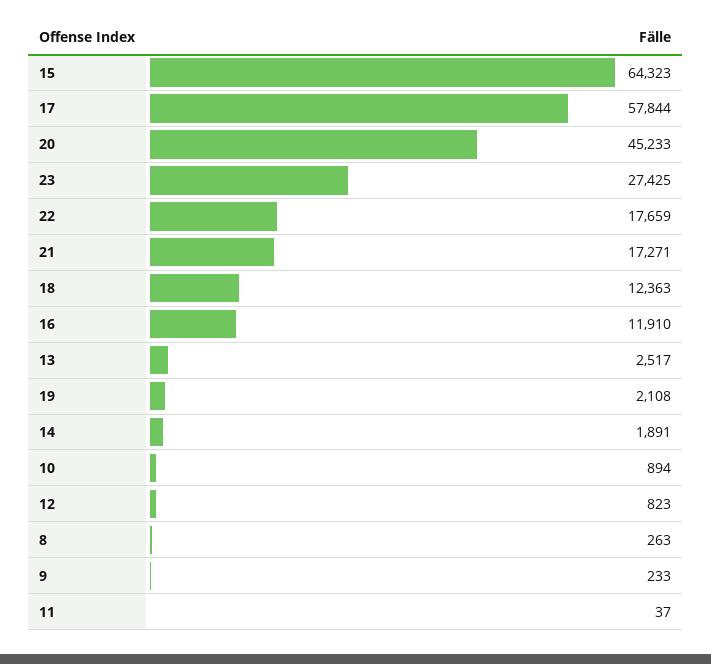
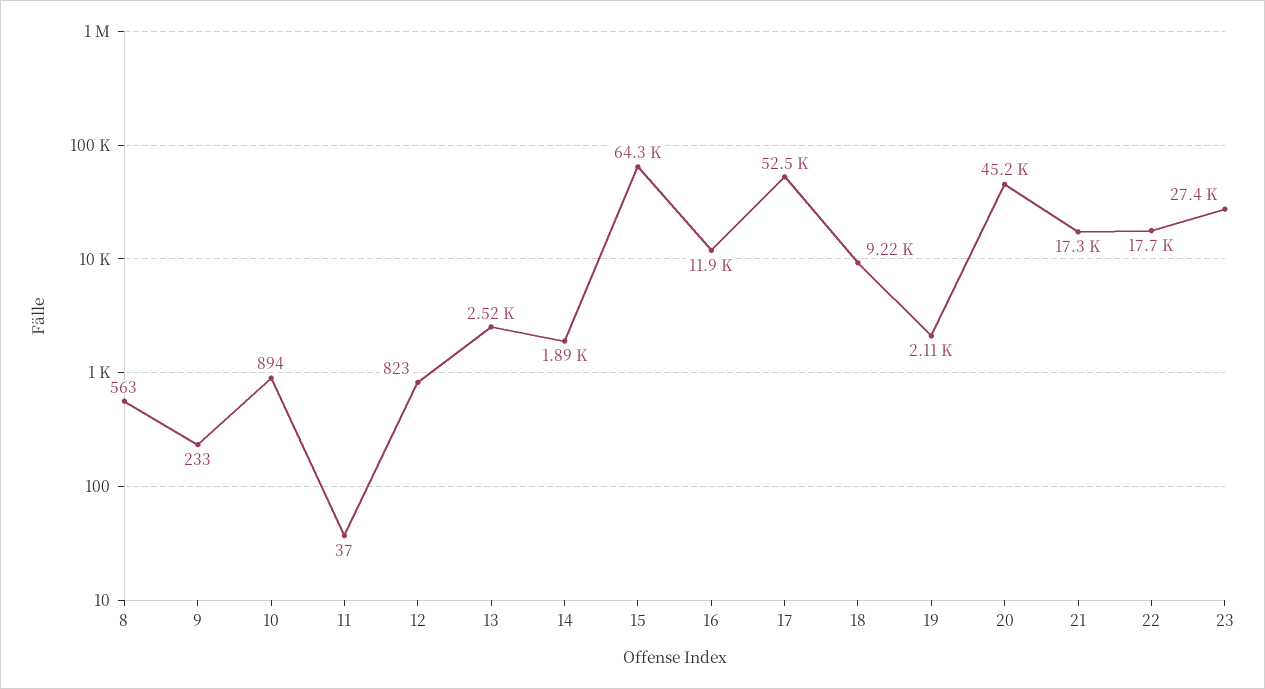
17: 57844 -> 52500
18: 12363 -> 9220
8: 263 -> 563

